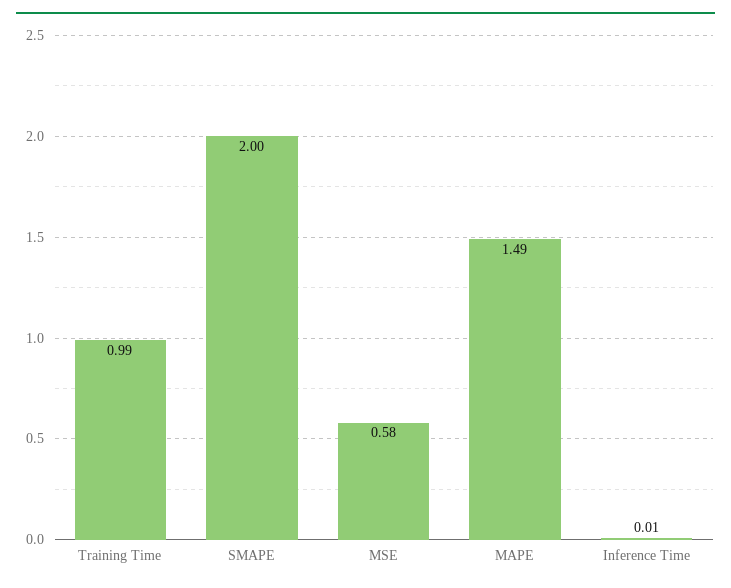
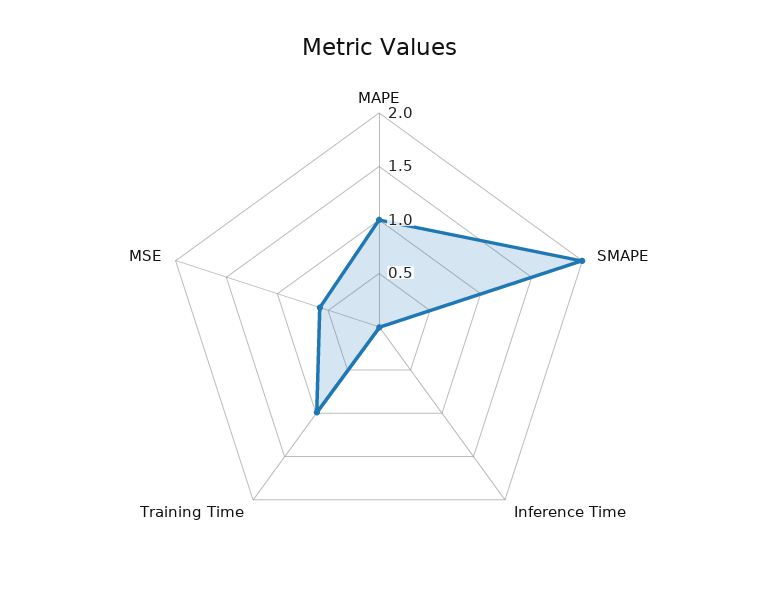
MAPE: 1.49 -> 1

